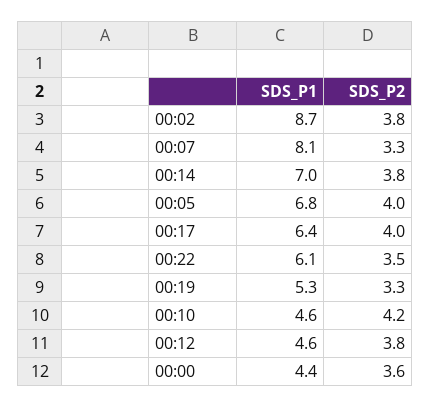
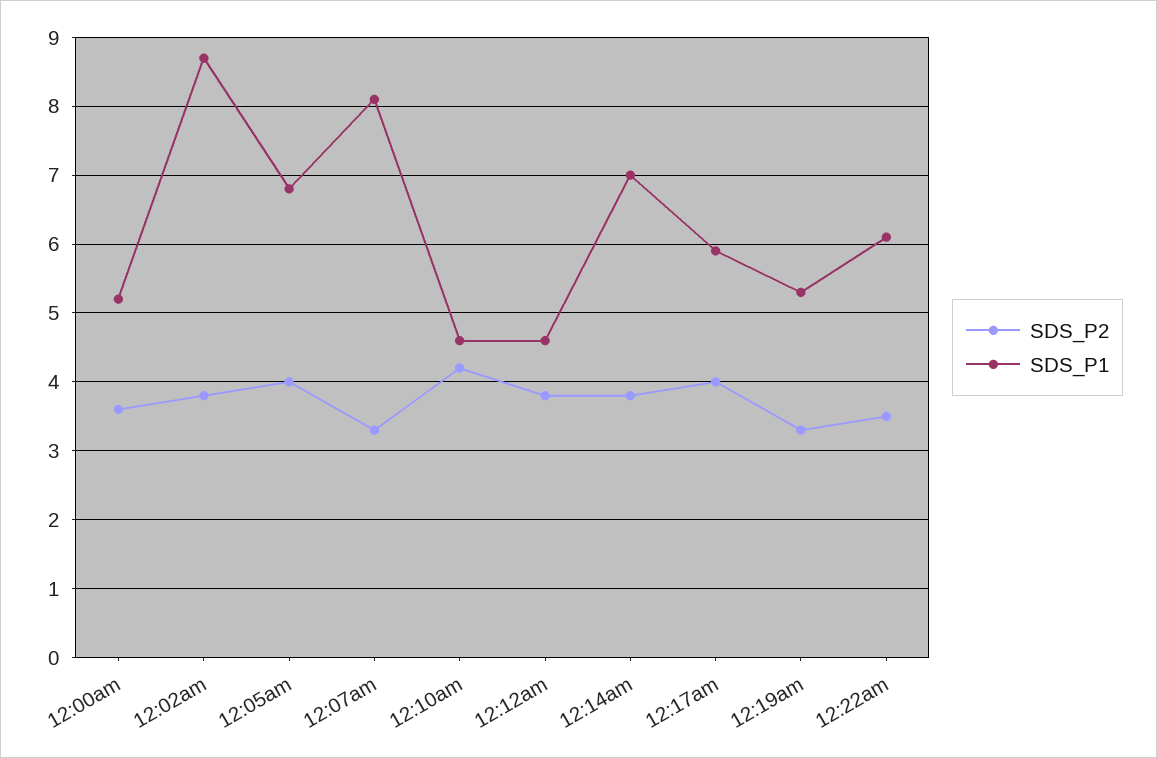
SDS_P1, 00:17: 6.4 -> 5.9
SDS_P1, 00:00: 4.4 -> 5.2

